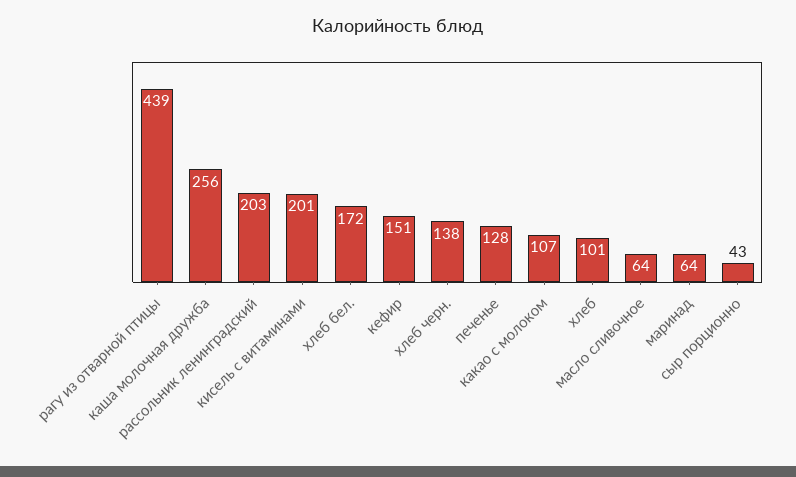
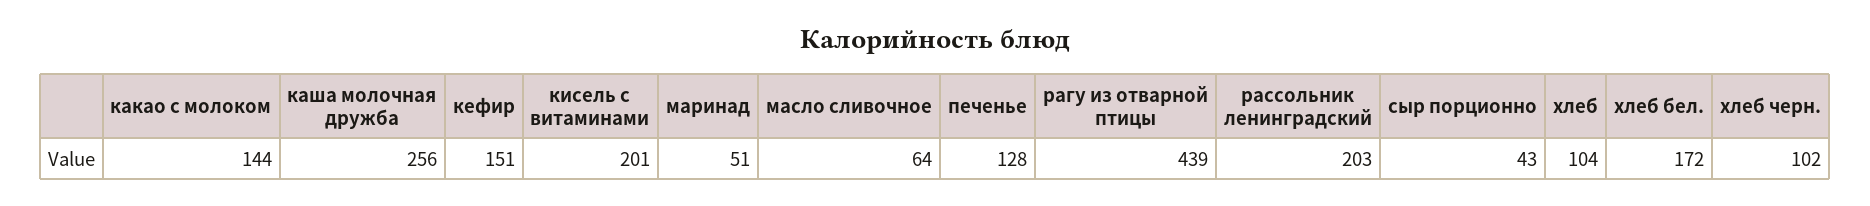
хлеб черн.: 138 -> 102
какао с молоком: 107 -> 144
хлеб: 101 -> 104
маринад: 64 -> 51

